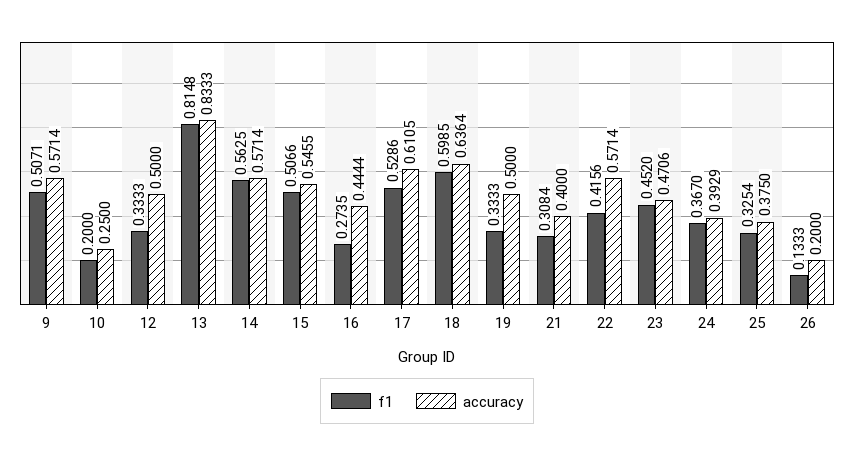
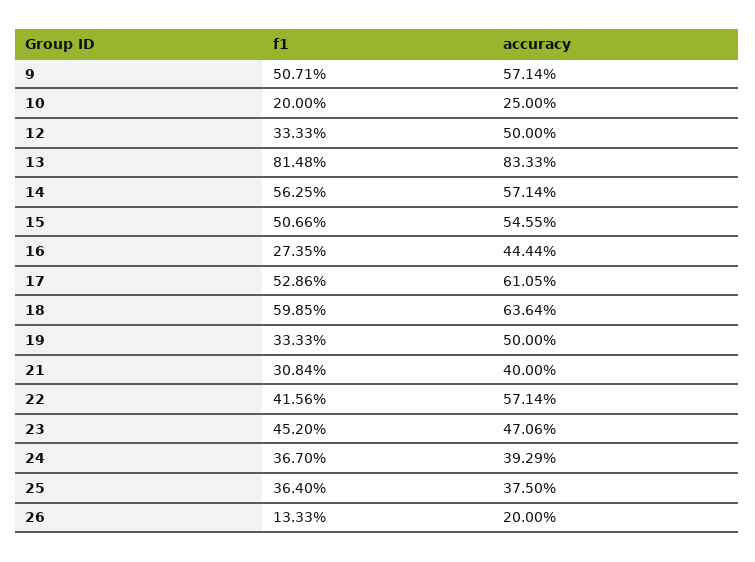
f1, 25: 0.3254 -> 0.364

